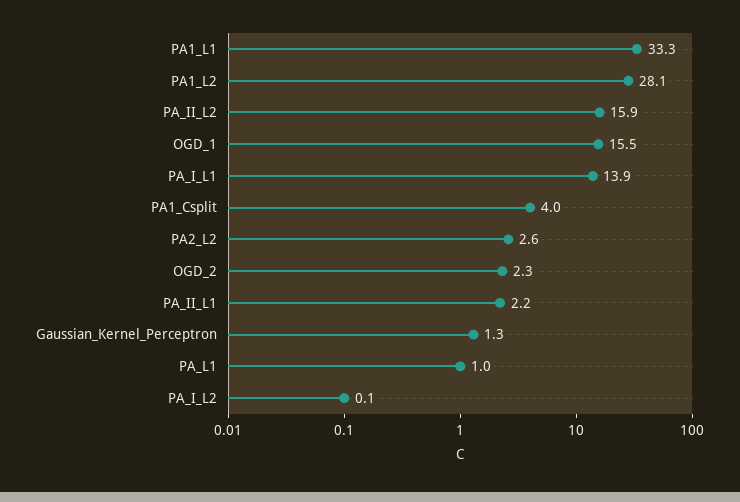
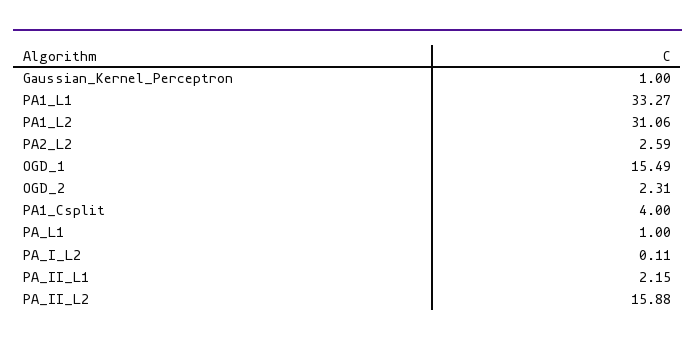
PA1_L2: 28.1 -> 31.06
PA_I_L1: 13.9 -> none
Gaussian_Kernel_Perceptron: 1.3 -> 1

